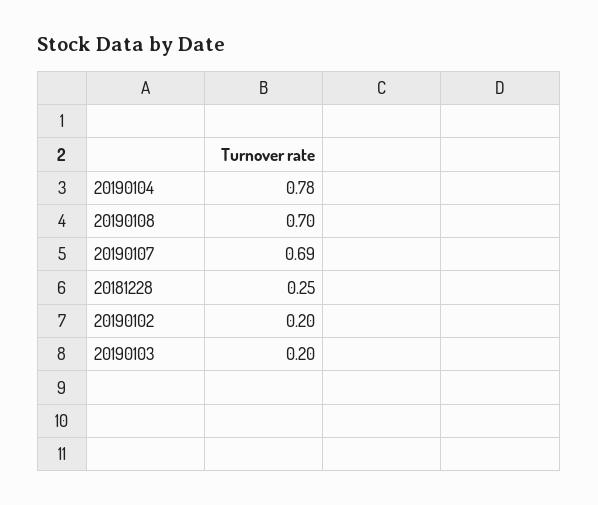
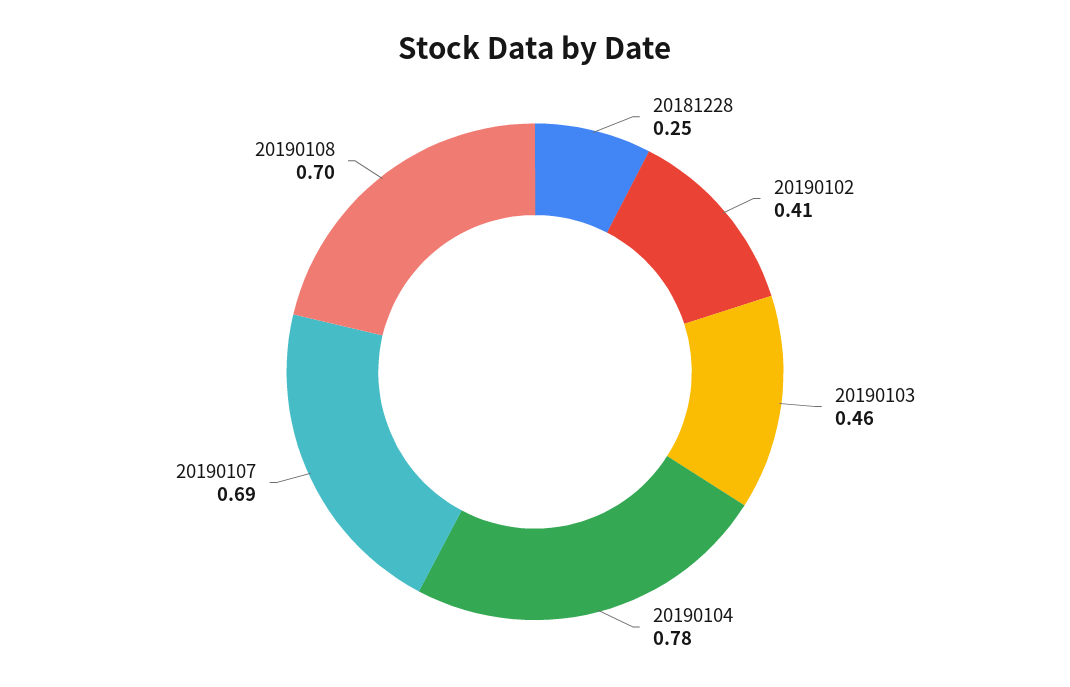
20190102: 0.2 -> 0.41
20190103: 0.2 -> 0.46

